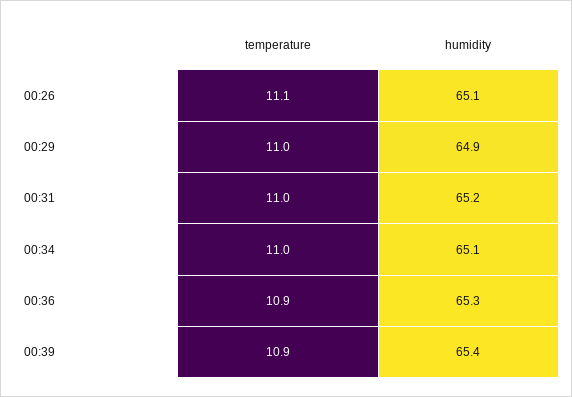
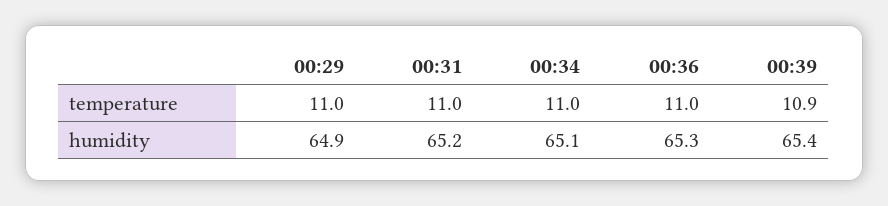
temperature, 00:26: 11.1 -> none
humidity, 00:26: 65.1 -> none
temperature, 00:36: 10.9 -> 11

